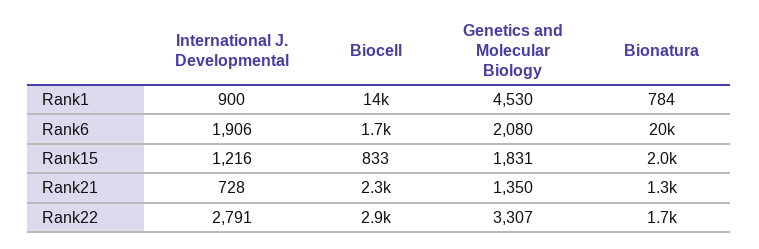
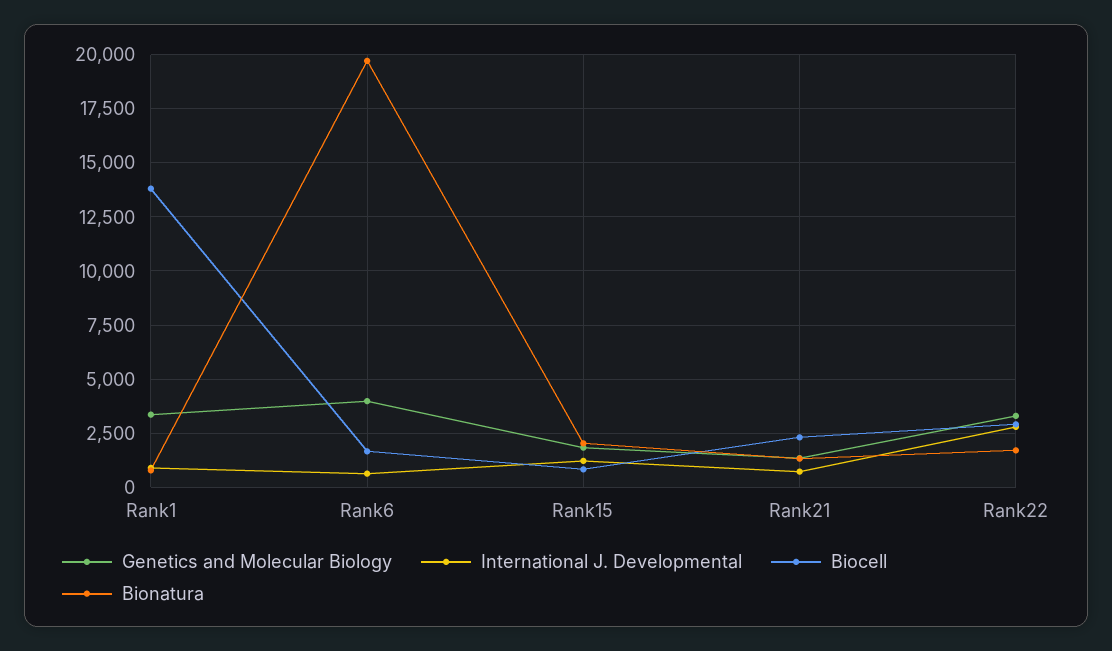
Genetics and Molecular Biology, Rank1: 4530 -> 3500
International J. Developmental, Rank6: 1906 -> 500
Genetics and Molecular Biology, Rank6: 2080 -> 4000

